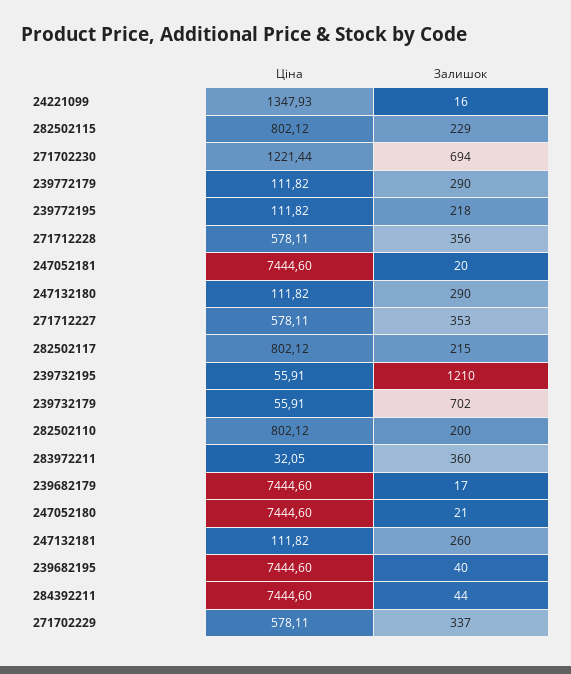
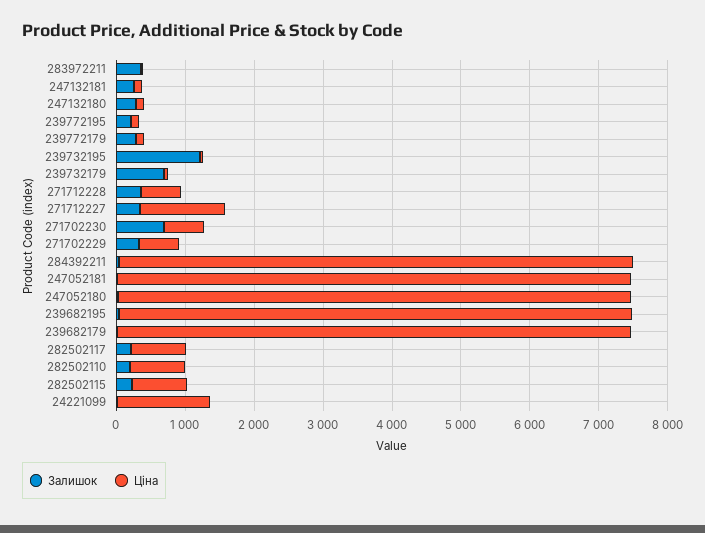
Ціна, 271702230: 1221.44 -> 600
Ціна, 271712227: 578.11 -> 1200

